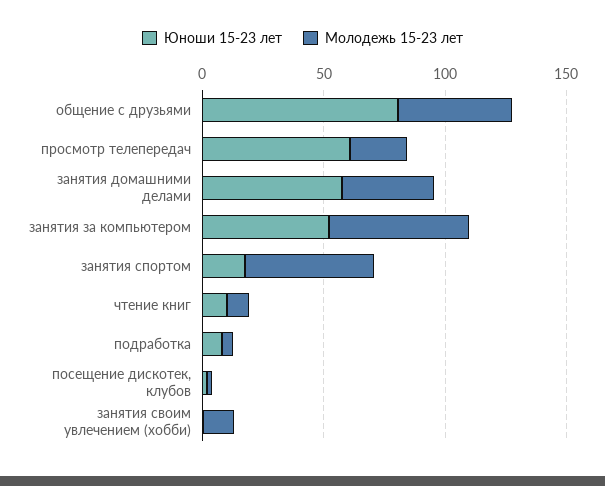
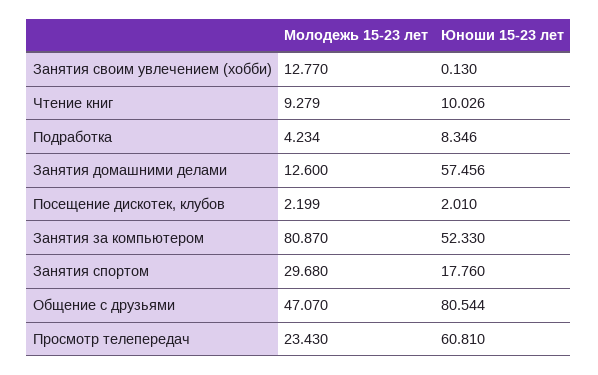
Молодежь 15-23 лет, занятия домашними делами: 40 -> 12.6
Молодежь 15-23 лет, занятия за компьютером: 60 -> 80.87
Молодежь 15-23 лет, занятия спортом: 50 -> 29.68

